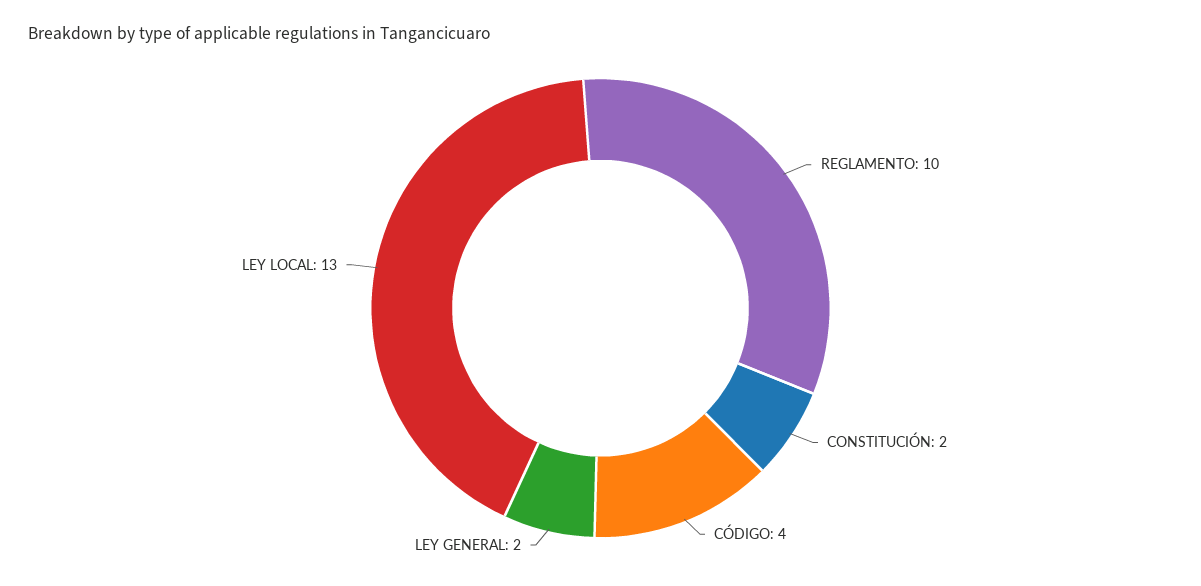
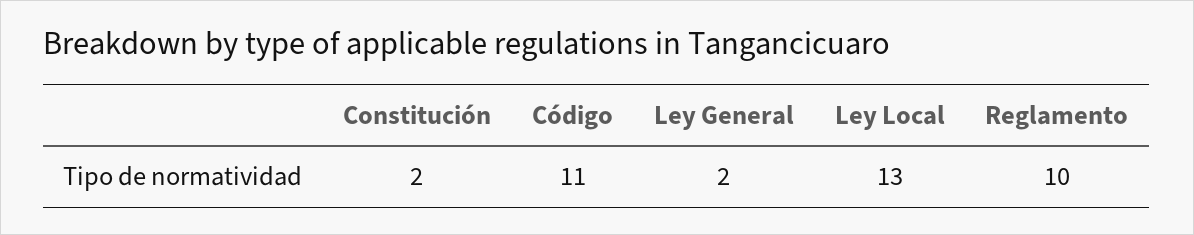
CÓDIGO: 4 -> 11

